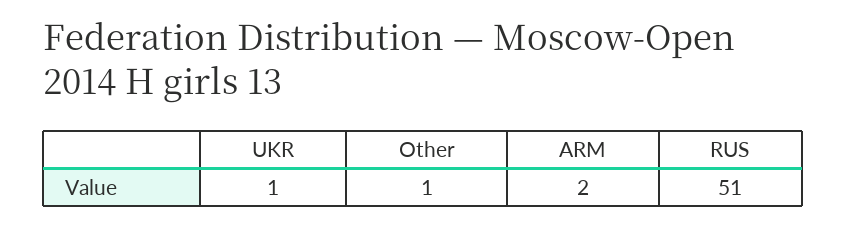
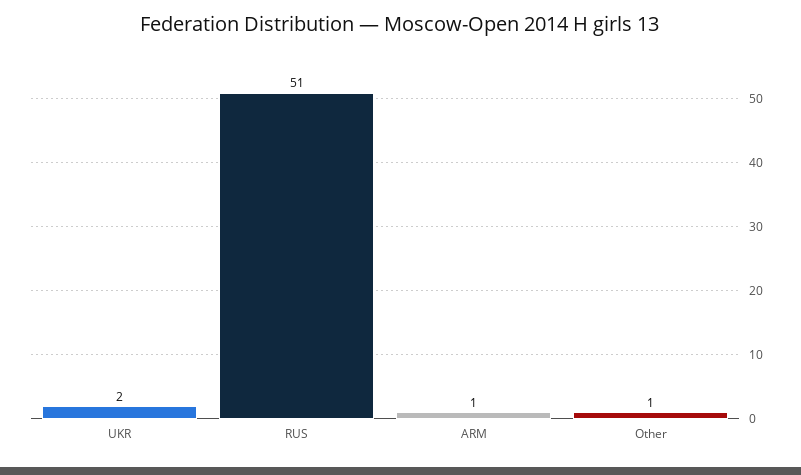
UKR: 1 -> 2
ARM: 2 -> 1

